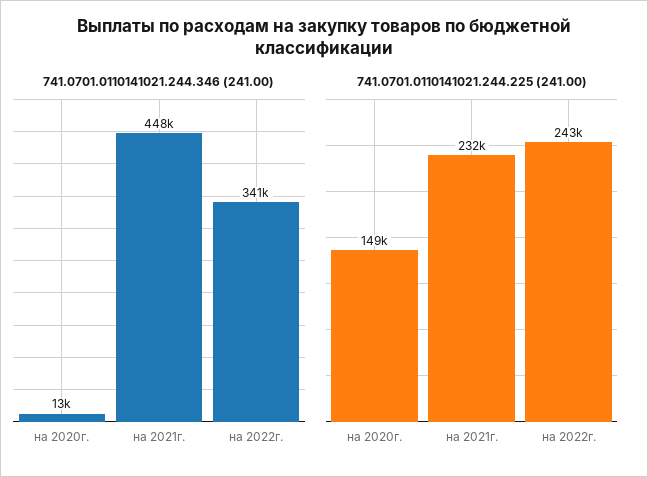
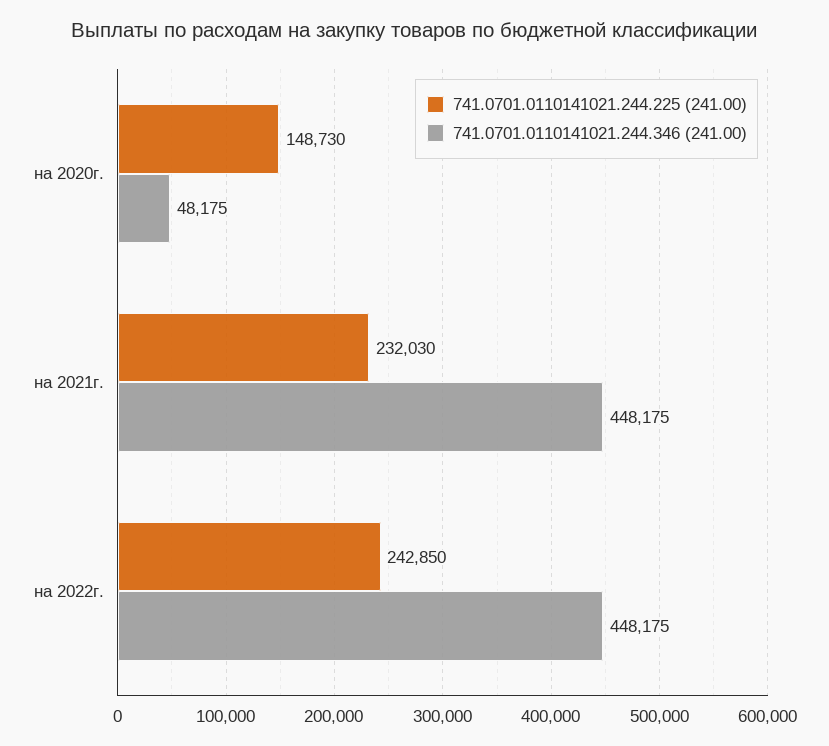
741.0701.0110141021.244.346 (241.00), на 2020г.: 13000 -> 48175
741.0701.0110141021.244.346 (241.00), на 2022г.: 341000 -> 448175

